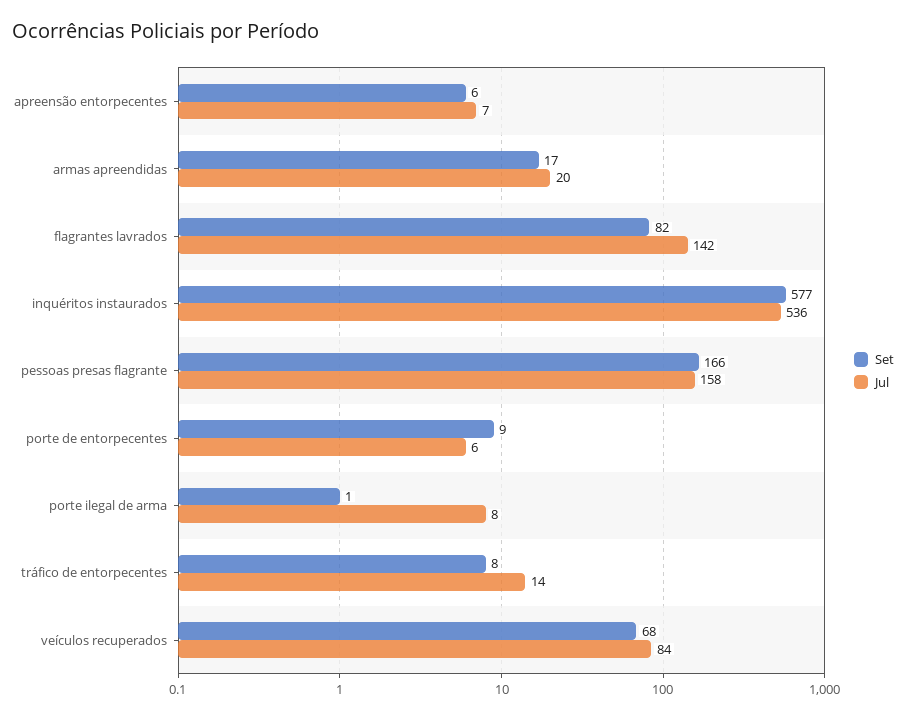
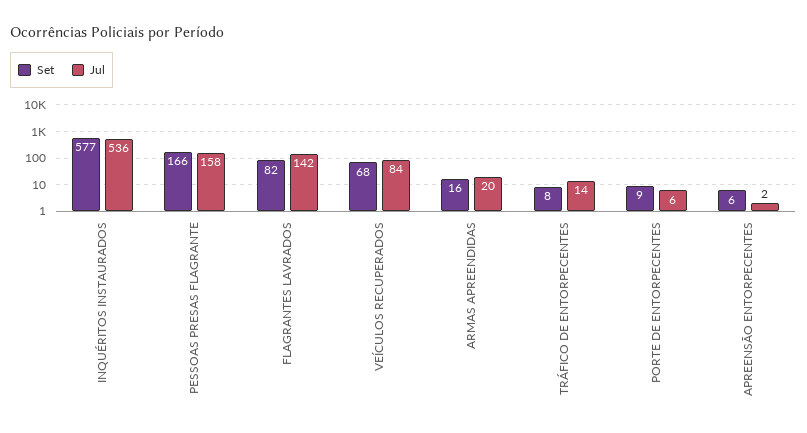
Jul, apreensão entorpecentes: 7 -> 2
Set, armas apreendidas: 17 -> 16
Set, porte ilegal de arma: 1 -> none
Jul, porte ilegal de arma: 8 -> none

